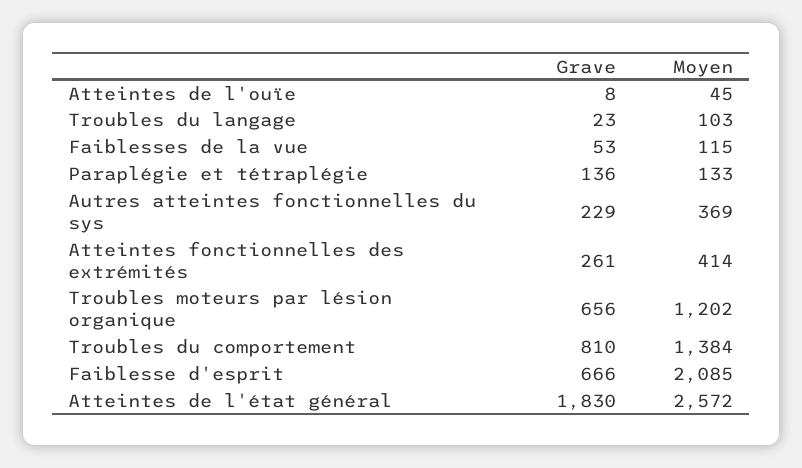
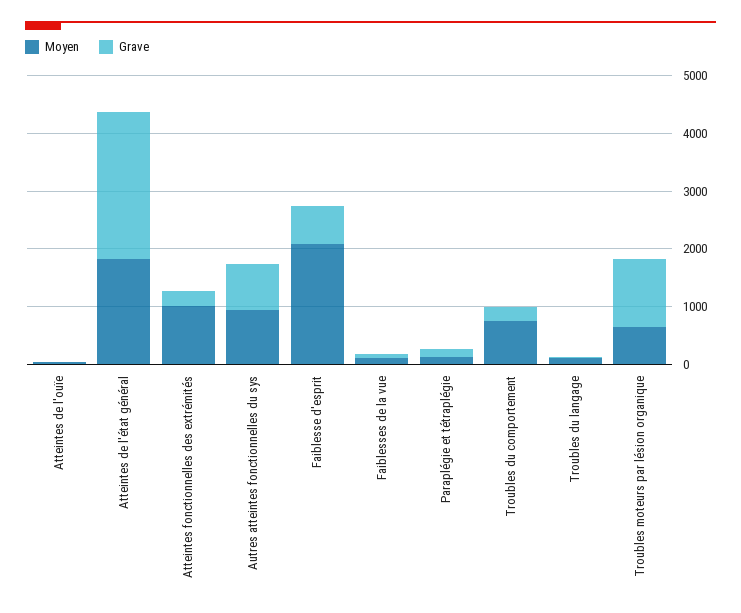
Grave, Autres atteintes fonctionnelles du sys: 229 -> 800
Moyen, Autres atteintes fonctionnelles du sys: 369 -> 1000
Moyen, Atteintes fonctionnelles des extrémités: 414 -> 1000
Grave, Troubles moteurs par lésion organique: 656 -> 1200
Moyen, Troubles moteurs par lésion organique: 1202 -> 600
Grave, Troubles du comportement: 810 -> 200
Moyen, Troubles du comportement: 1384 -> 800
Grave, Atteintes de l'état général: 1830 -> 2600
Moyen, Atteintes de l'état général: 2572 -> 1800

